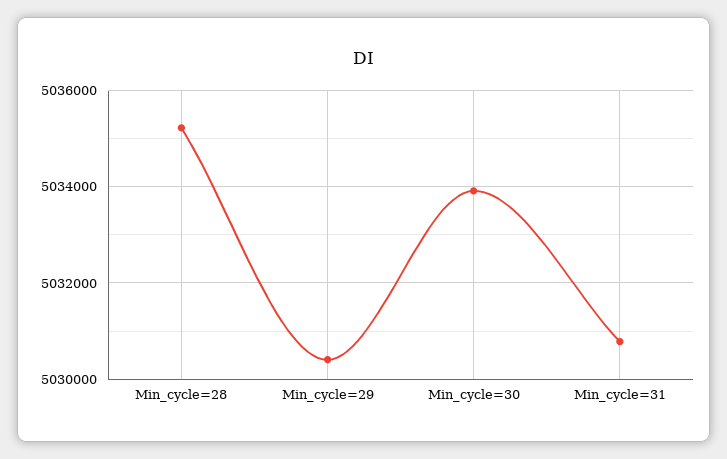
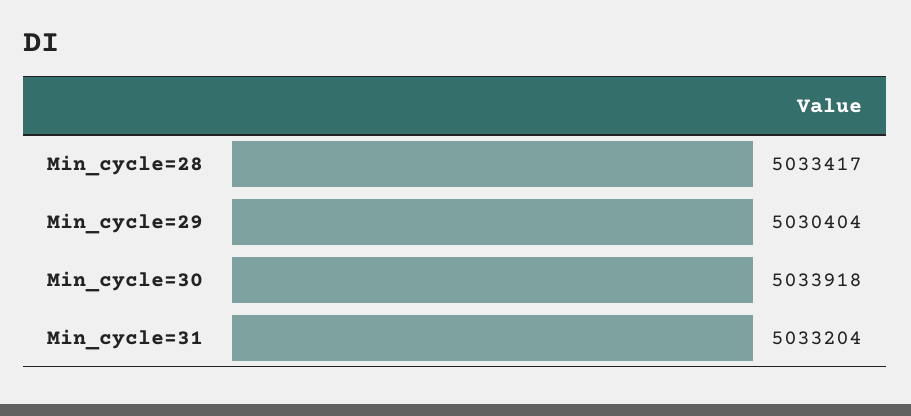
Min_cycle=28: 5035200 -> 5033417
Min_cycle=31: 5030800 -> 5033204

